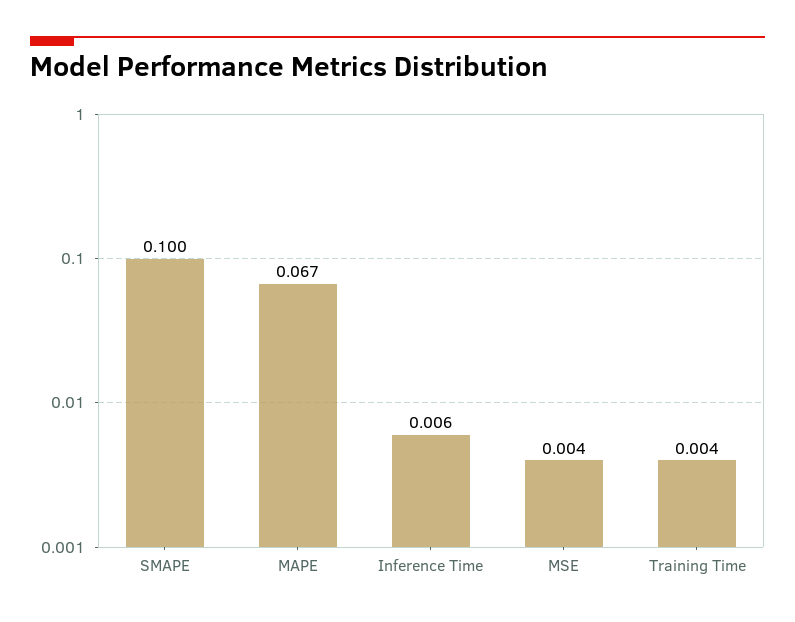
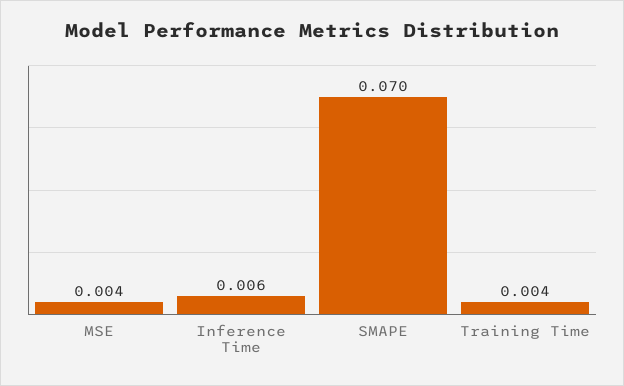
SMAPE: 0.1 -> 0.07
MAPE: 0.067 -> none

